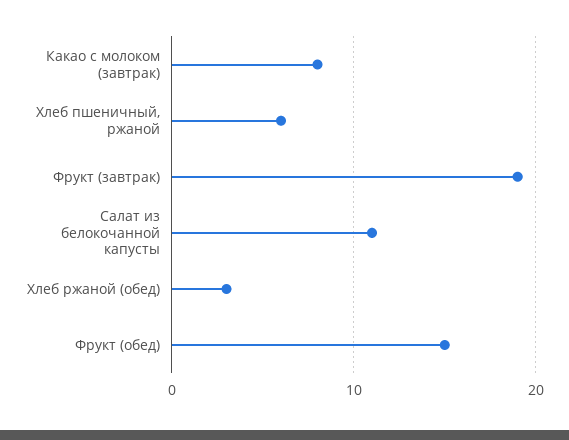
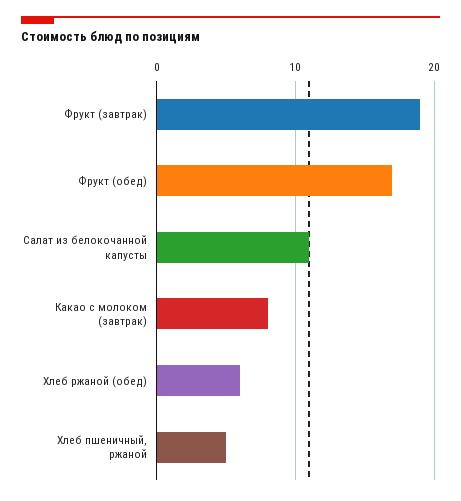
Хлеб пшеничный, ржаной: 6 -> 5
Хлеб ржаной (обед): 3 -> 6
Фрукт (обед): 15 -> 17

